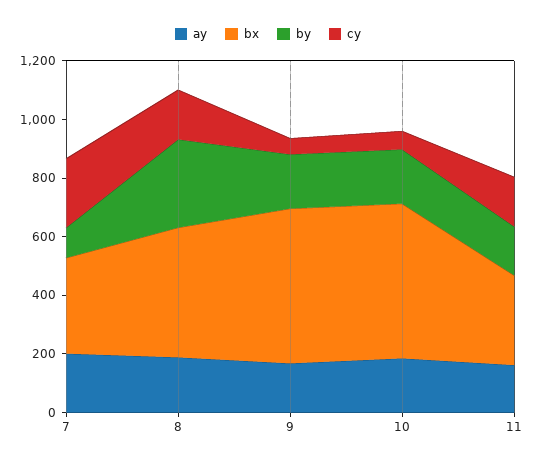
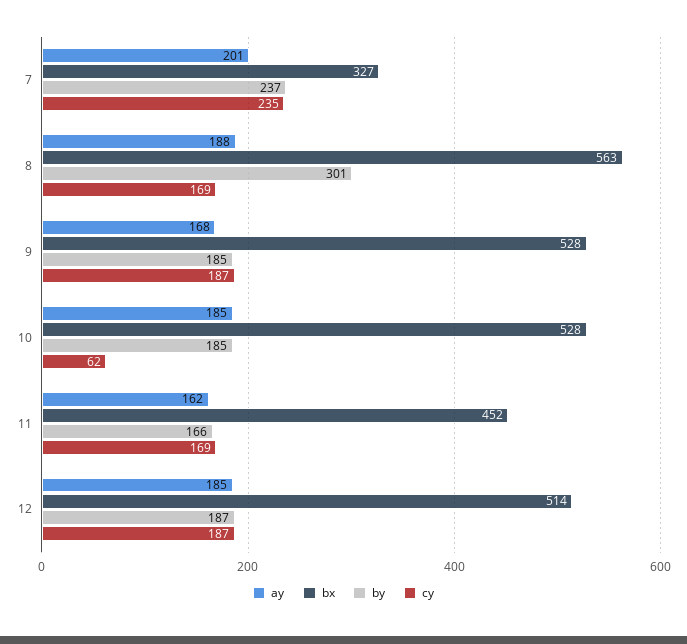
by, 7: 100 -> 237
bx, 8: 450 -> 563
cy, 9: 50 -> 187
bx, 11: 300 -> 452
ay, 12: none -> 185
bx, 12: none -> 514
by, 12: none -> 187
cy, 12: none -> 187

